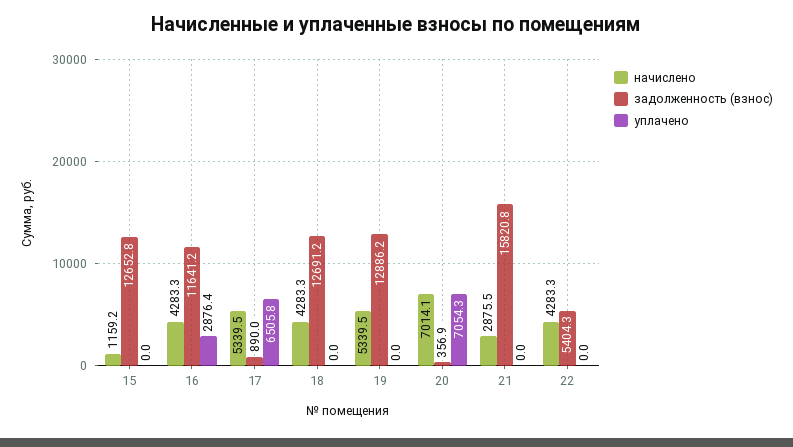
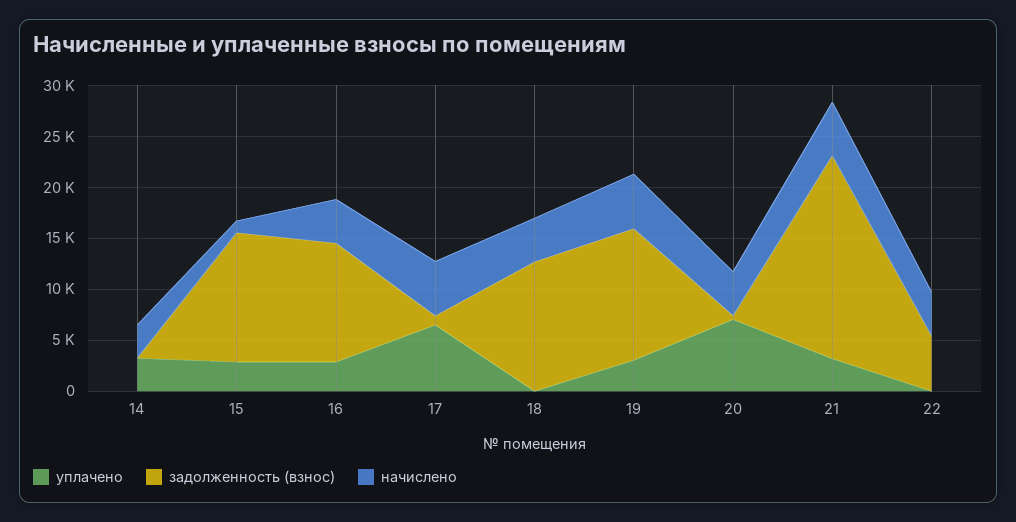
уплачено, 15: 0 -> 3000
уплачено, 19: 0 -> 3000
начислено, 20: 7014.1 -> 4000
начислено, 21: 2875.5 -> 5000
задолженность (взнос), 21: 15820.8 -> 20000
уплачено, 21: 0 -> 3000
уплачено, 14: none -> 3000
задолженность (взнос), 14: none -> 0
начислено, 14: none -> 3000

